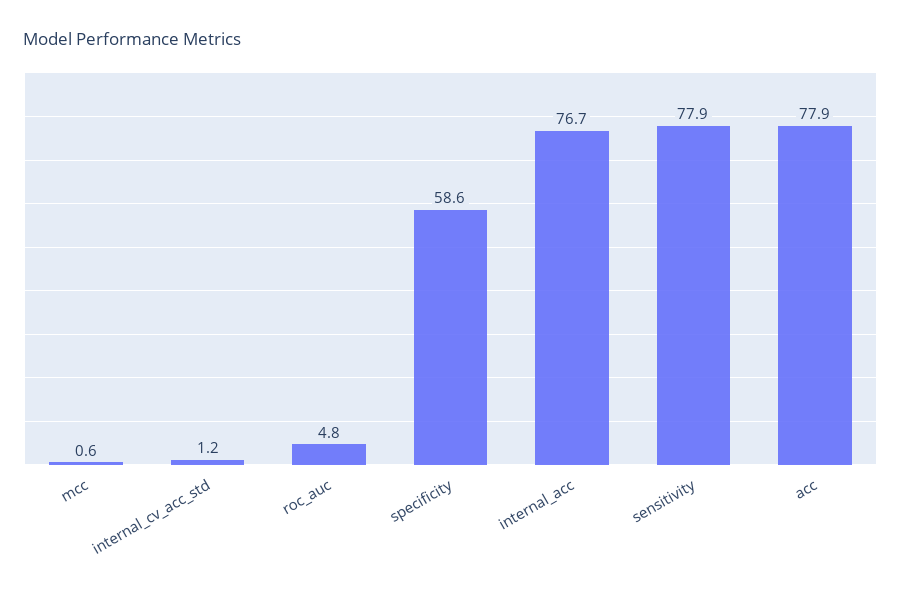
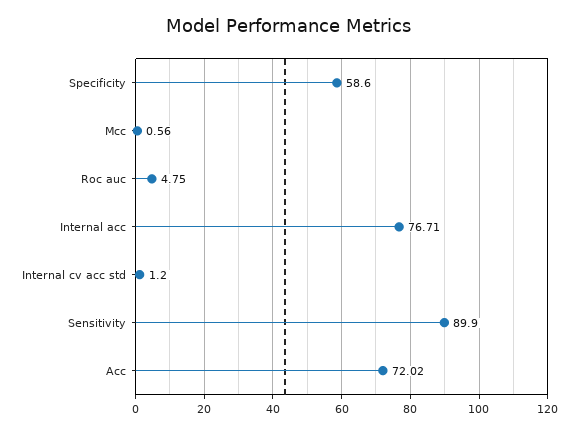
sensitivity: 77.9 -> 89.9
acc: 77.9 -> 72.02

